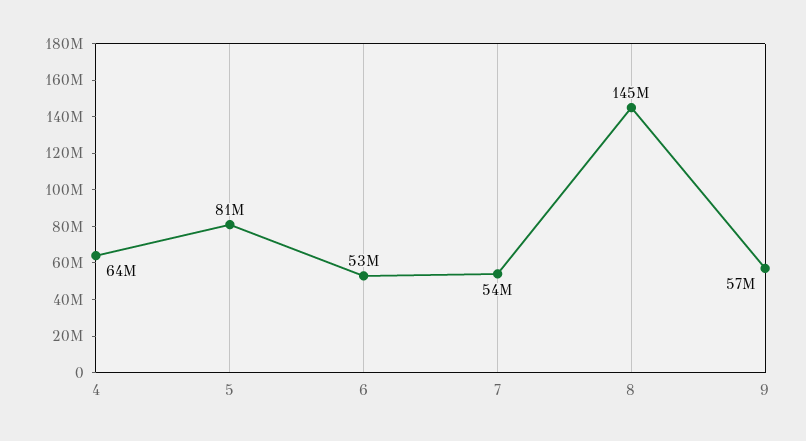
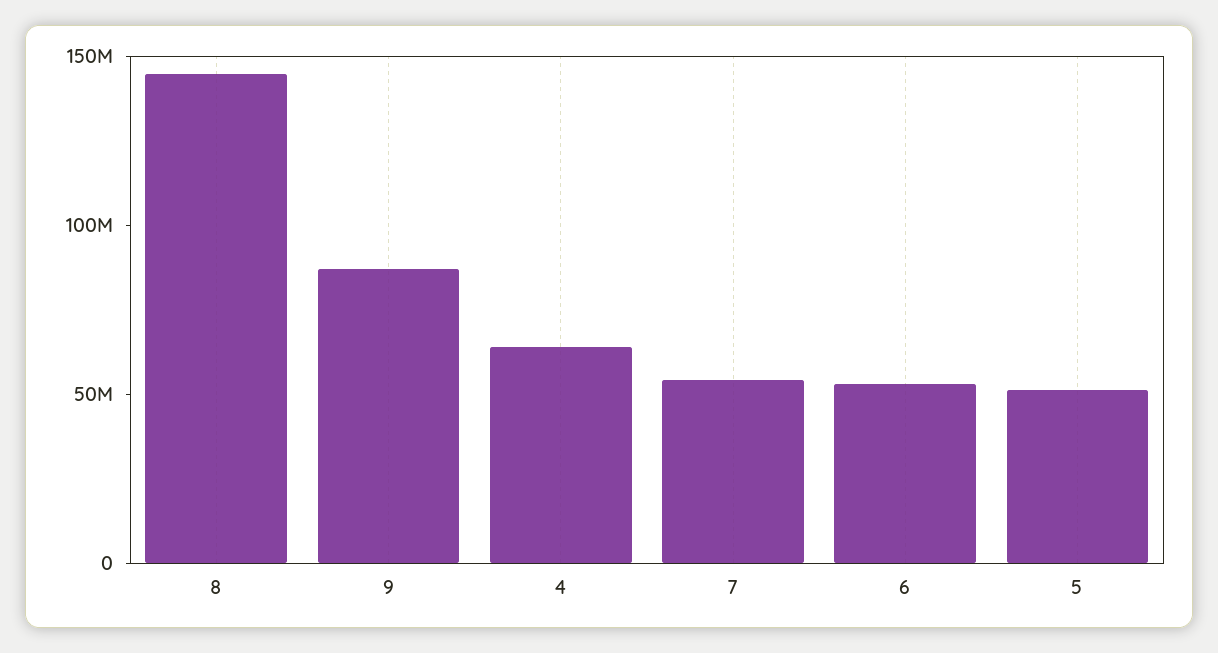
5: 81000000 -> 50000000
9: 57000000 -> 90000000

